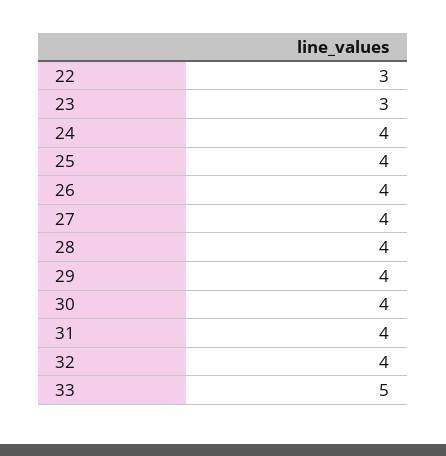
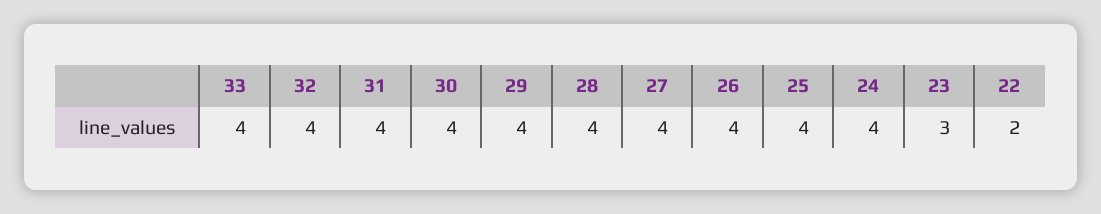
22: 3 -> 2
33: 5 -> 4

